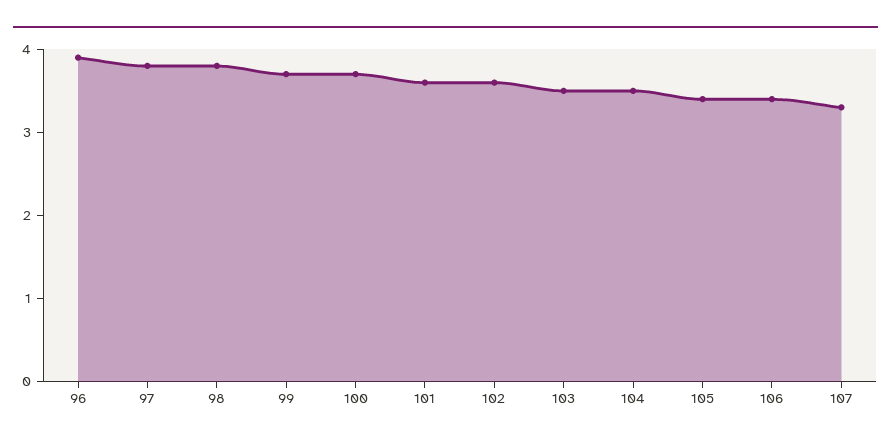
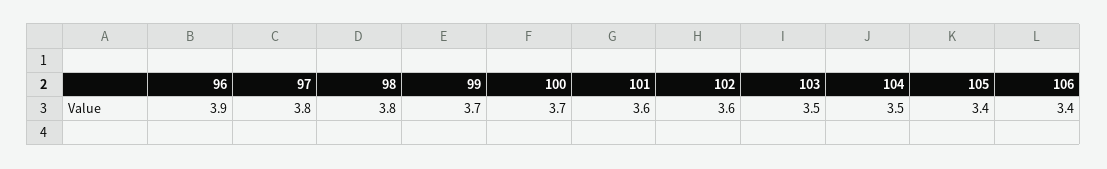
107: 3.3 -> none

